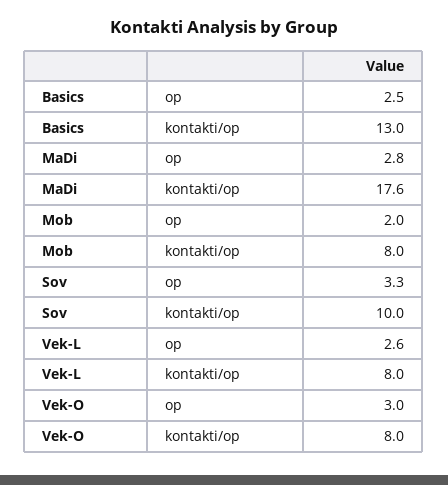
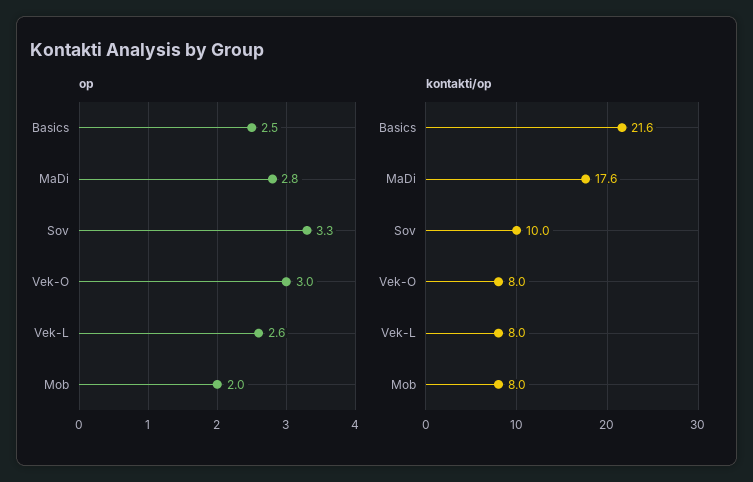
kontakti/op, Basics: 13 -> 21.6

